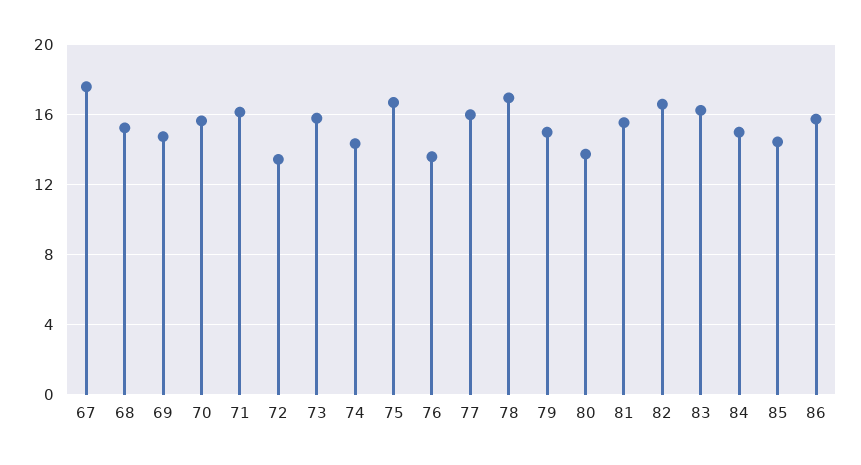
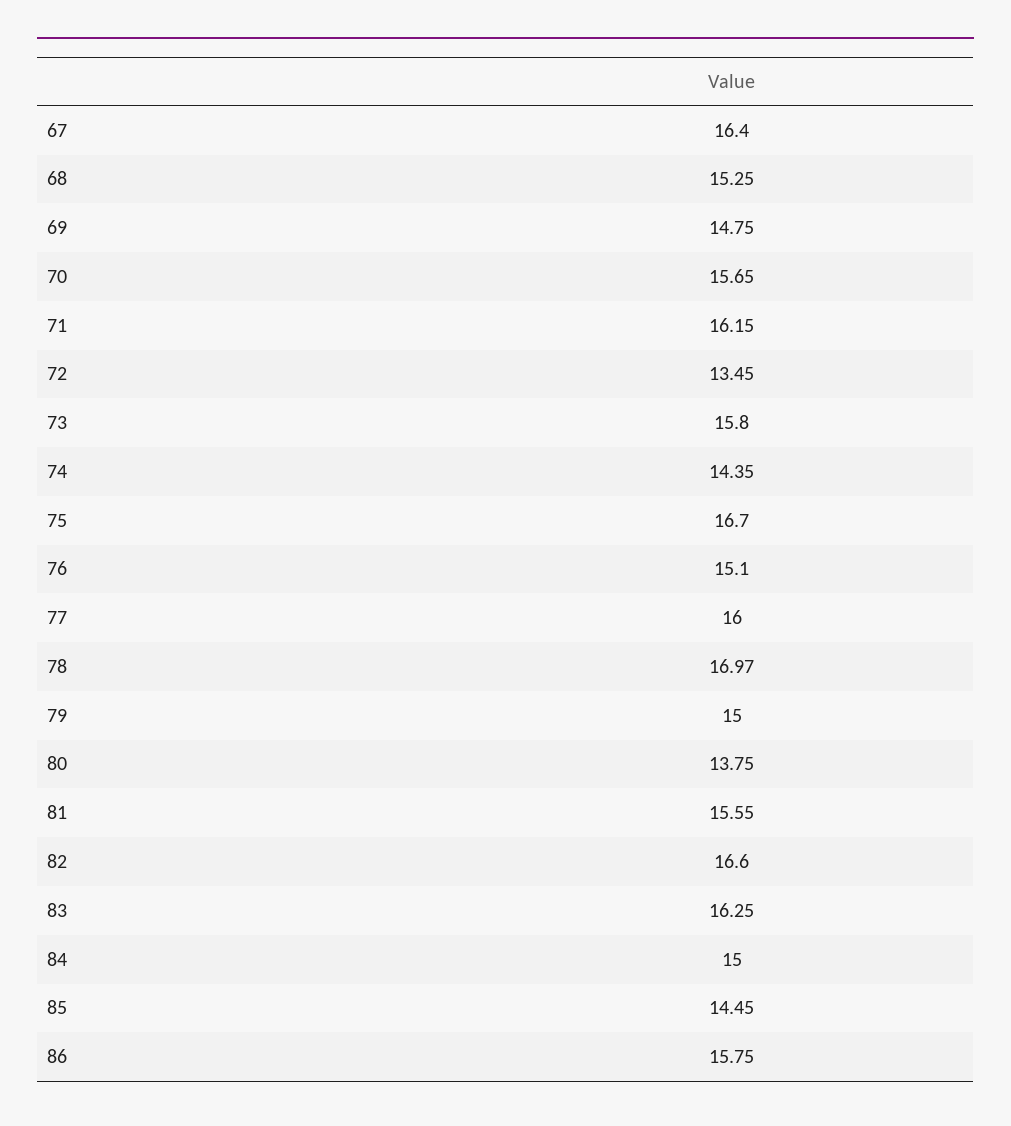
67: 17.5 -> 16.4
76: 13.5 -> 15.1

